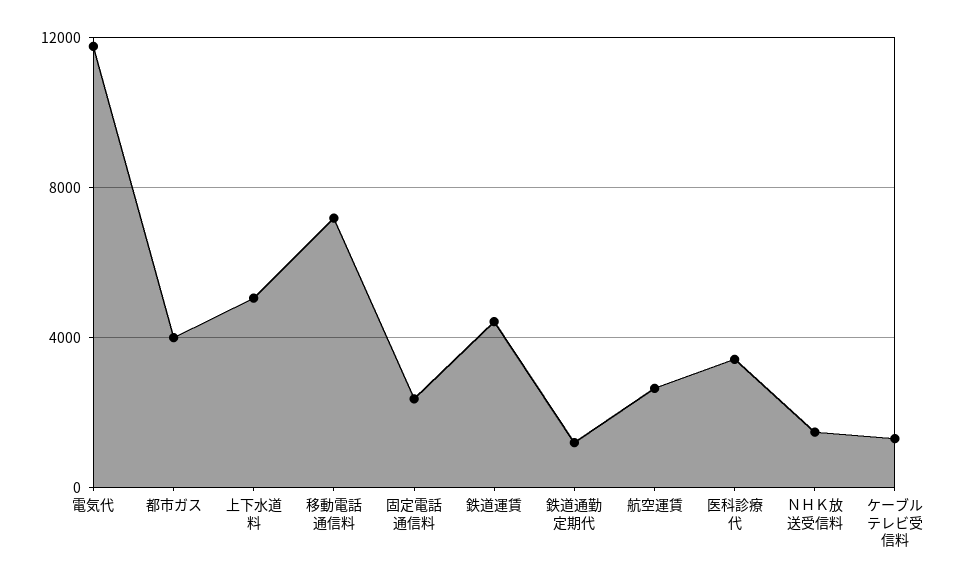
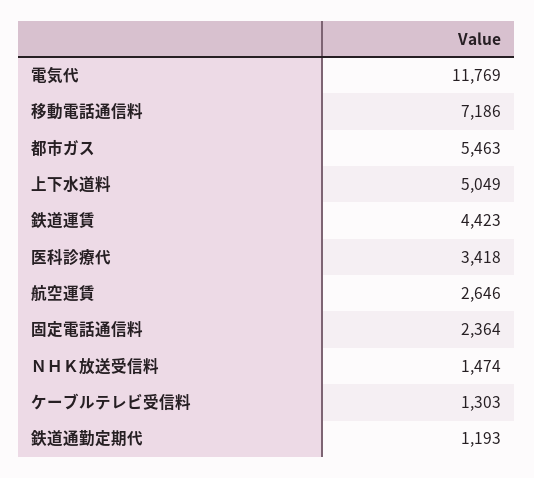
都市ガス: 4000 -> 5463

